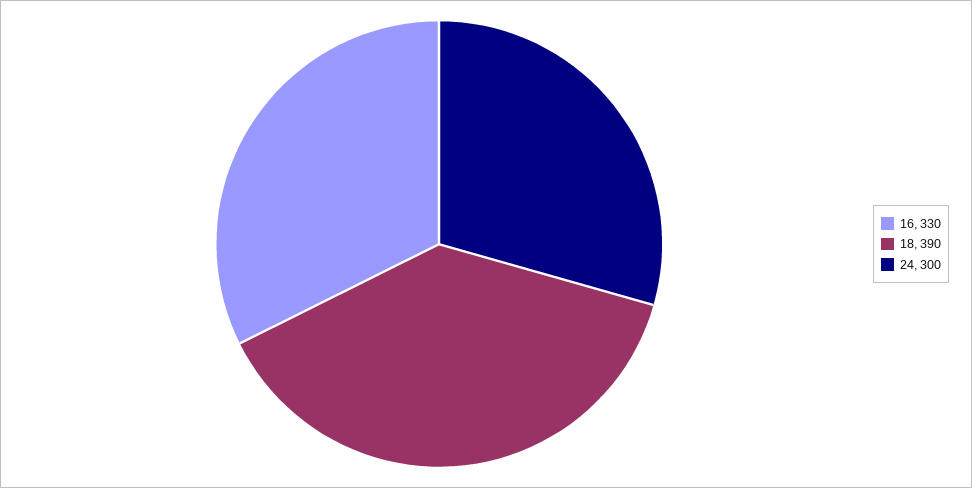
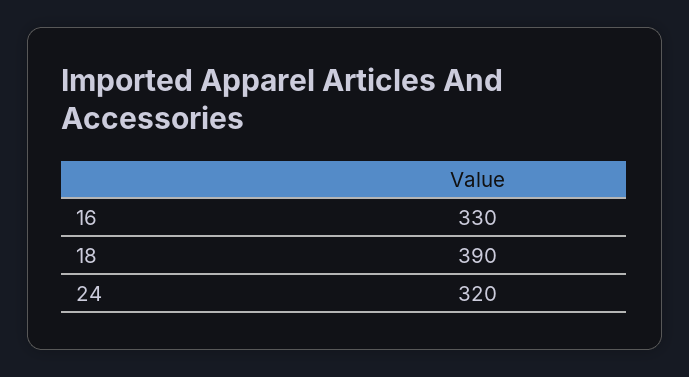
24: 300 -> 320

